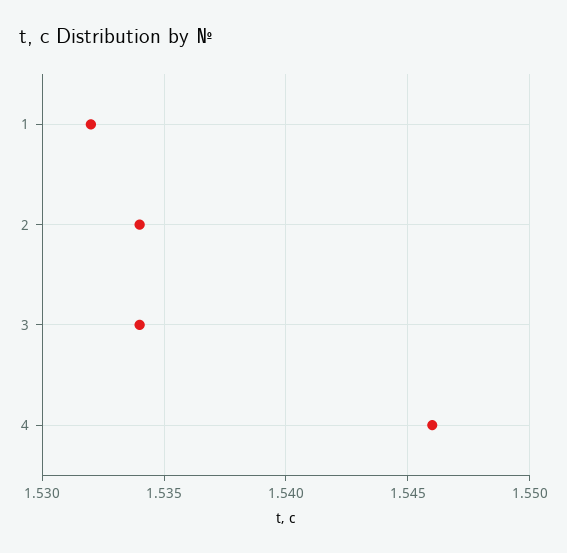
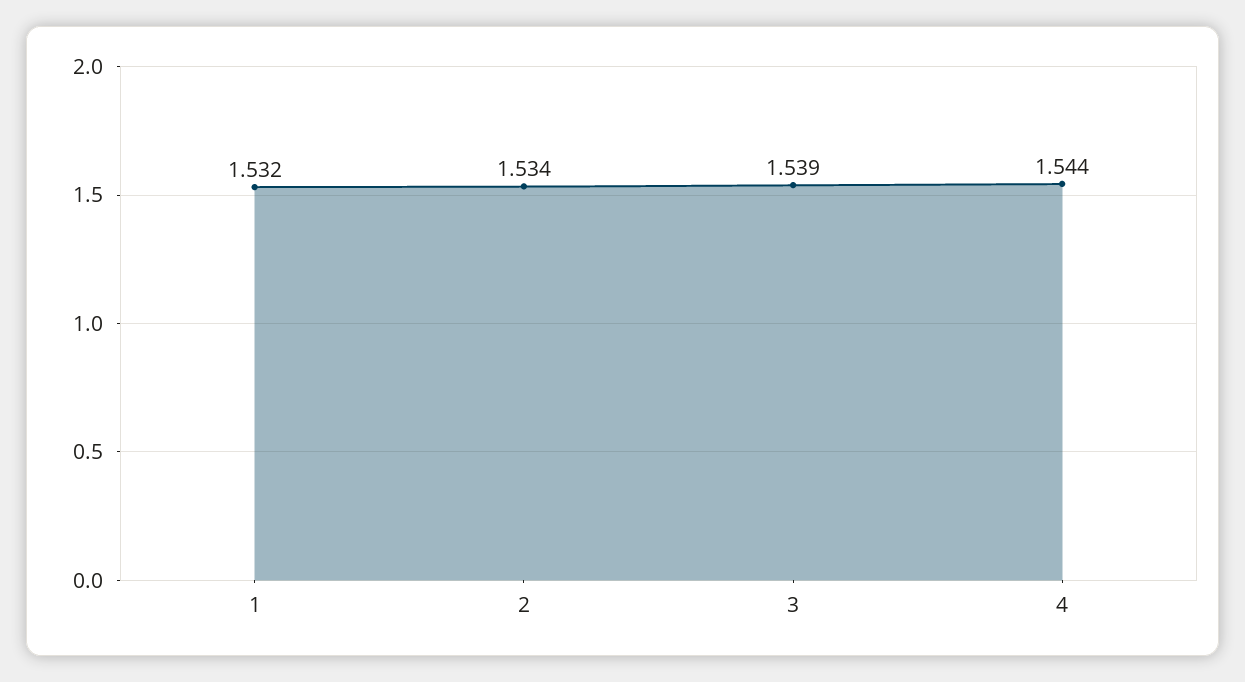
3: 1.534 -> 1.539
4: 1.546 -> 1.544

